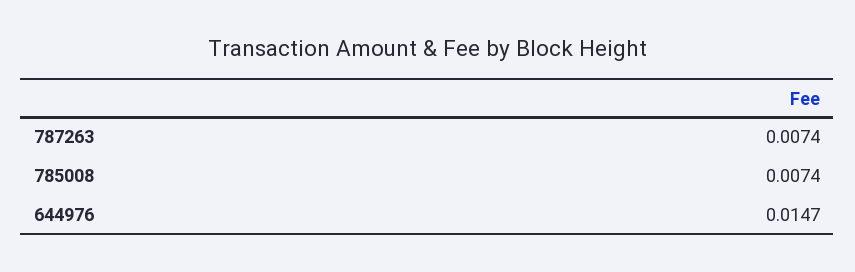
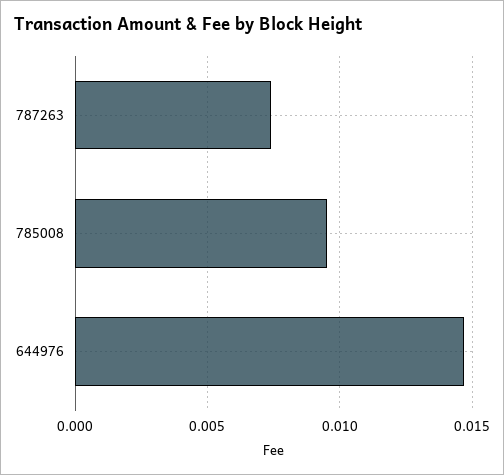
785008: 0.0074 -> 0.0095

